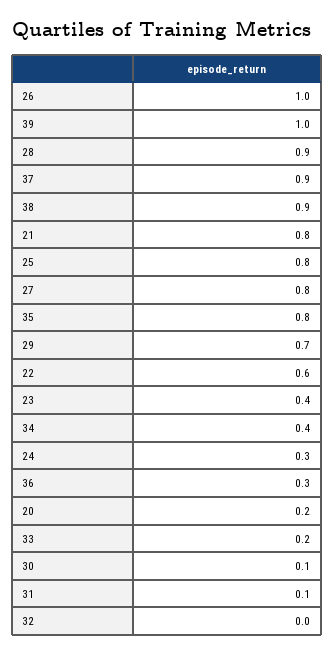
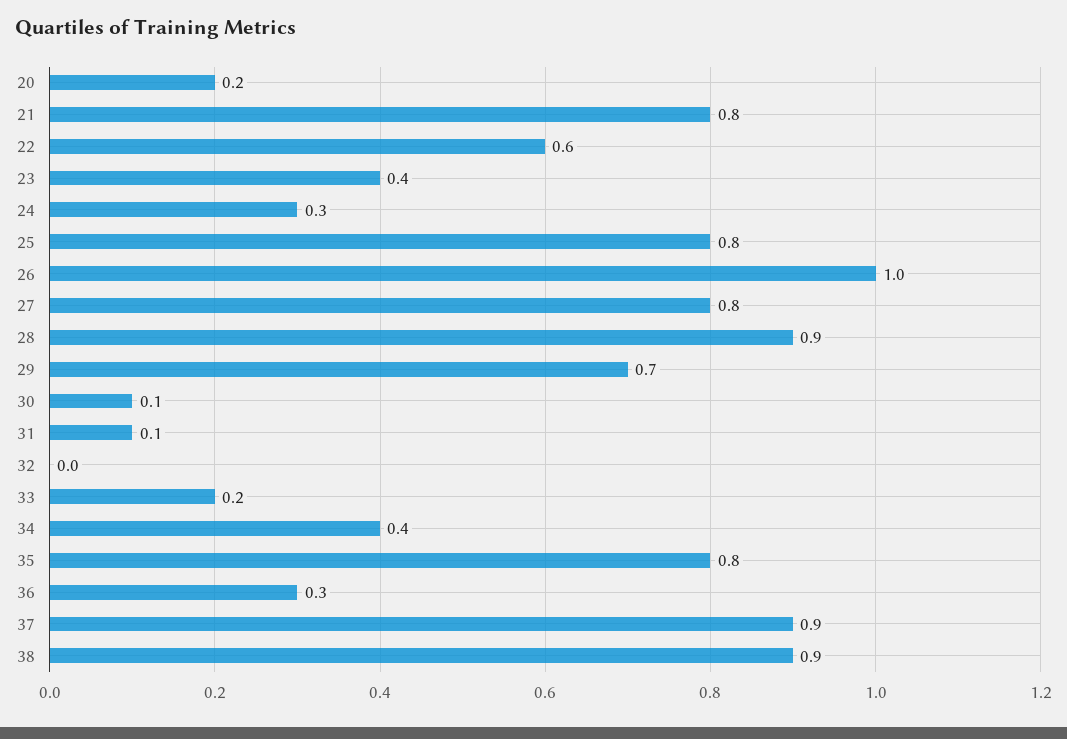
39: 1 -> none

